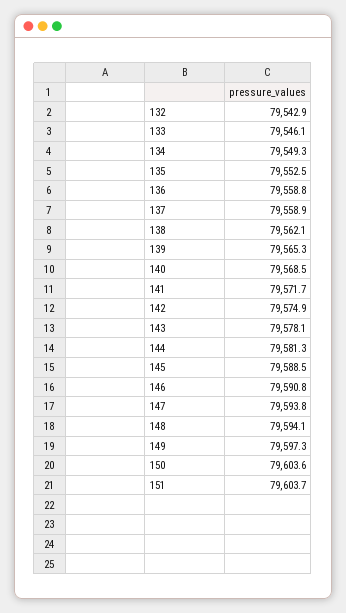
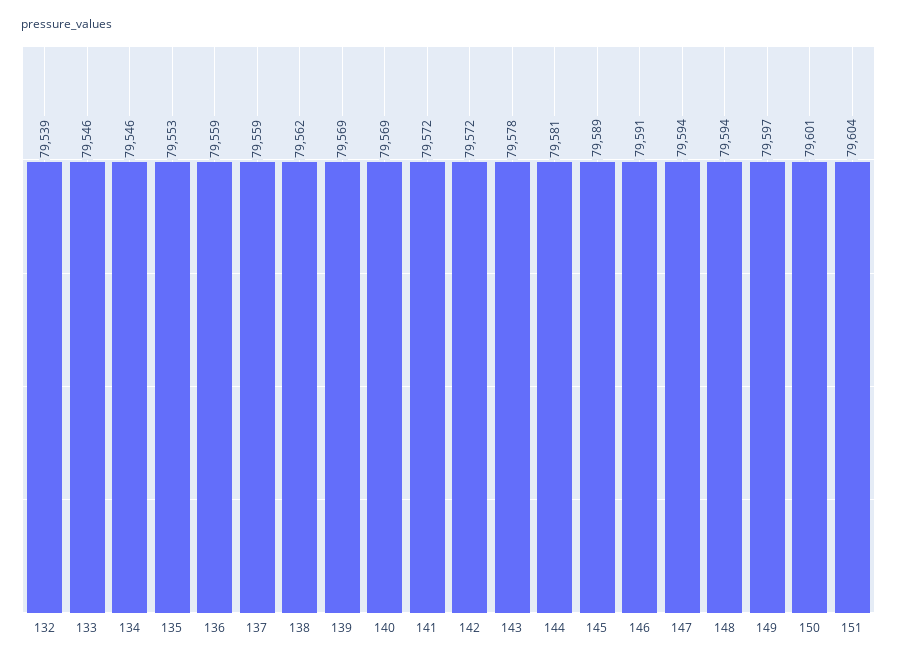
132: 79542.9 -> 79539
134: 79549.3 -> 79546
139: 79565.3 -> 79569
142: 79574.9 -> 79572
150: 79603.6 -> 79601

